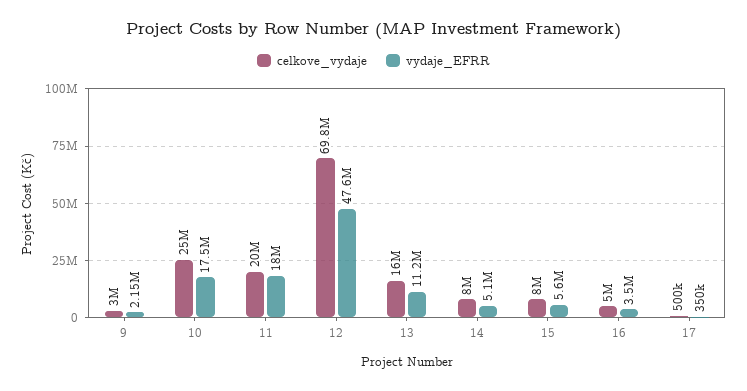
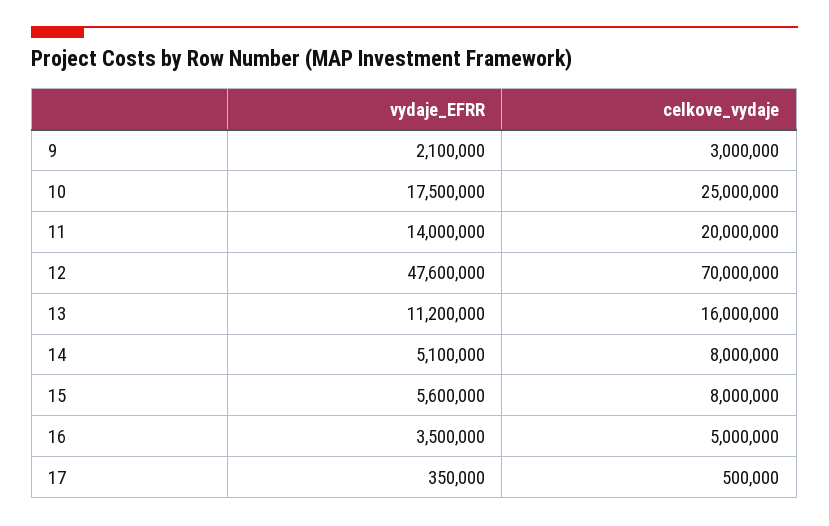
vydaje_EFRR, 9: 2150000 -> 2100000
vydaje_EFRR, 11: 18000000 -> 14000000
celkove_vydaje, 12: 69800000 -> 70000000

